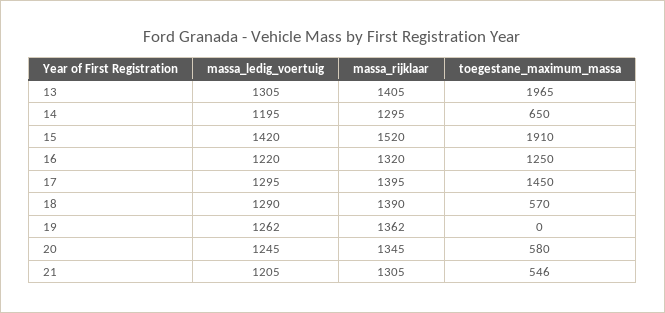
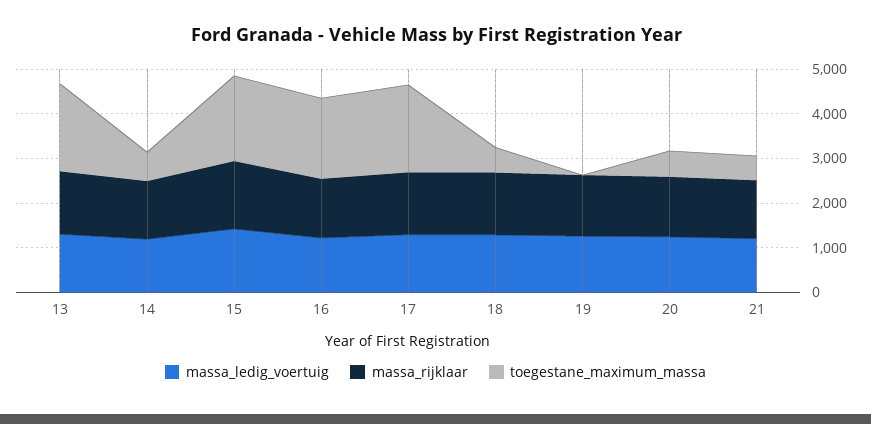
toegestane_maximum_massa, 16: 1250 -> 1800
toegestane_maximum_massa, 17: 1450 -> 2000

